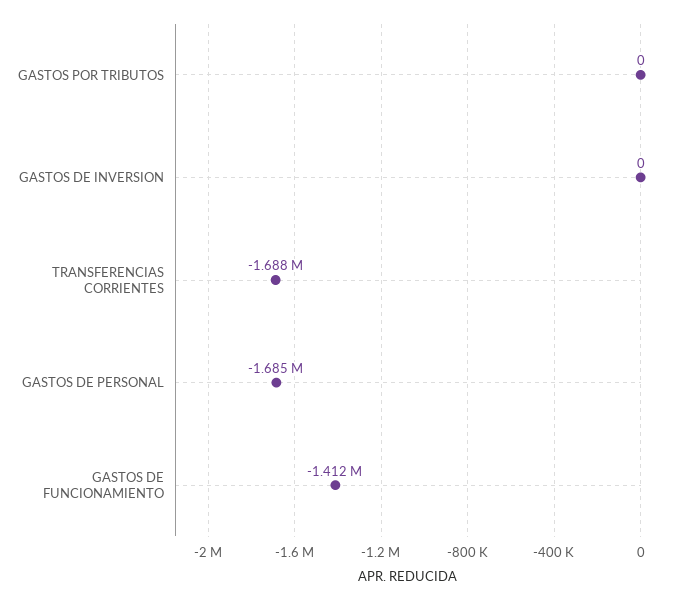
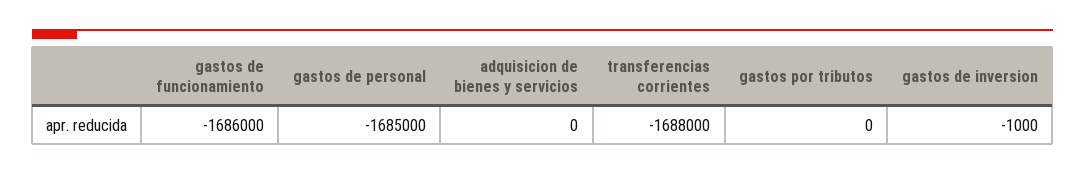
GASTOS DE INVERSION: 0 -> -1000
GASTOS DE FUNCIONAMIENTO: -1412000 -> -1686000
adquisicion de bienes y servicios: none -> 0

